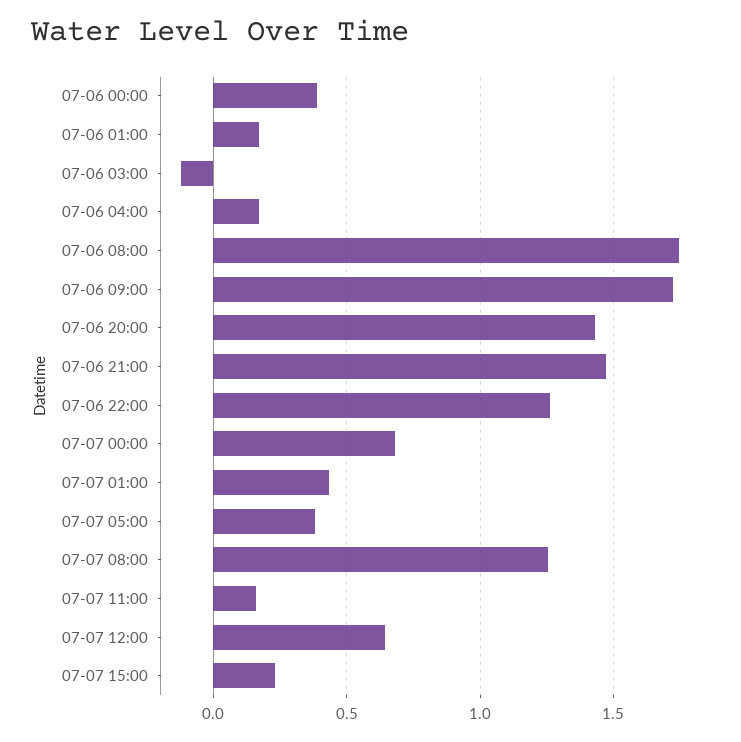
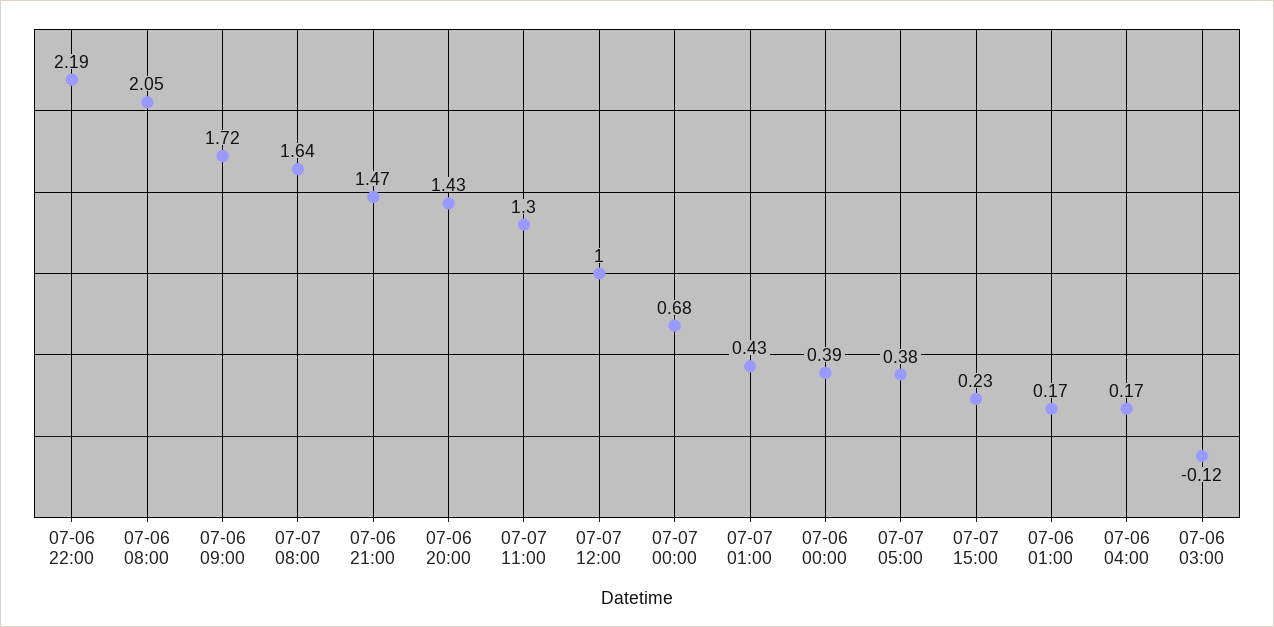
07-06 08:00: 1.75 -> 2.05
07-06 22:00: 1.25 -> 2.19
07-07 08:00: 1.25 -> 1.64
07-07 11:00: 0.15 -> 1.3
07-07 12:00: 0.65 -> 1

